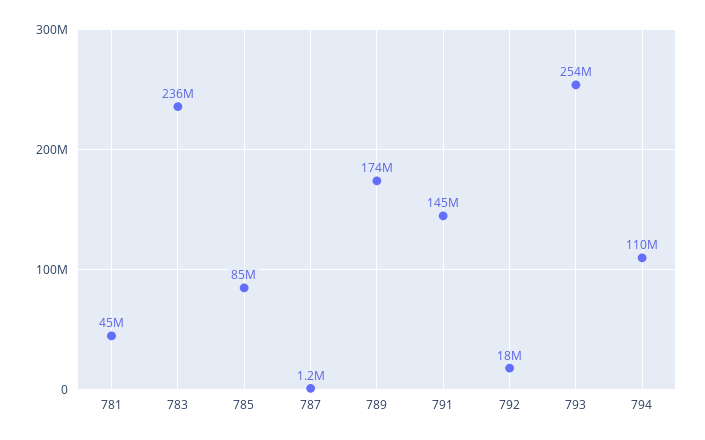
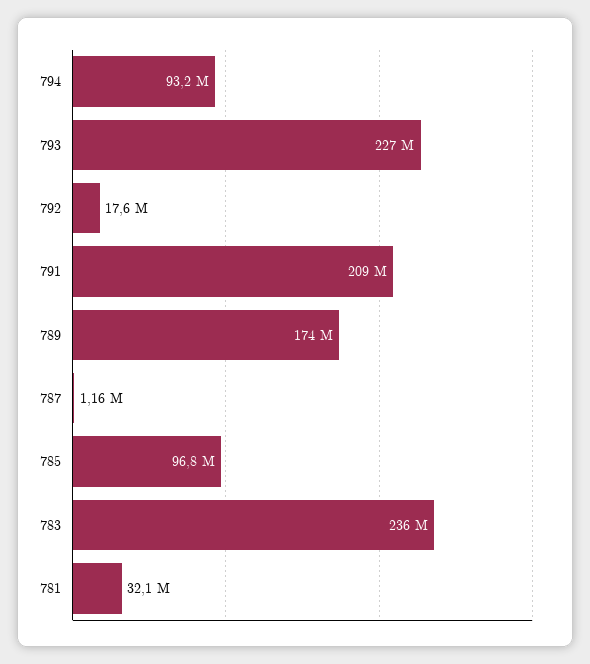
781: 45000000 -> 32100000
785: 85000000 -> 96800000
791: 145000000 -> 209000000
793: 254000000 -> 227000000
794: 110000000 -> 93200000

